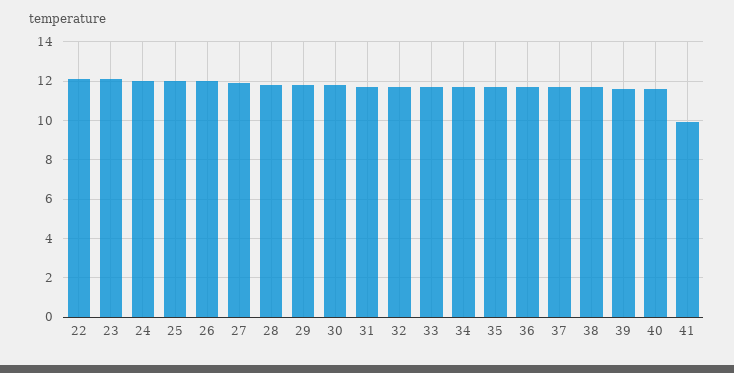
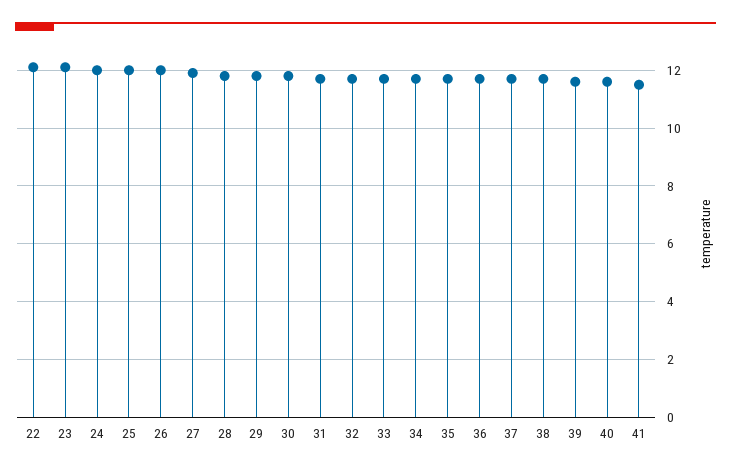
41: 10 -> 11.5

